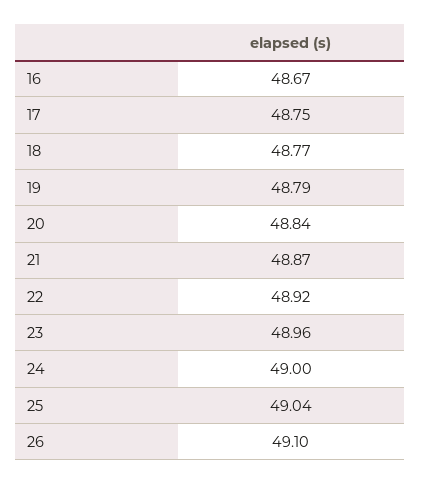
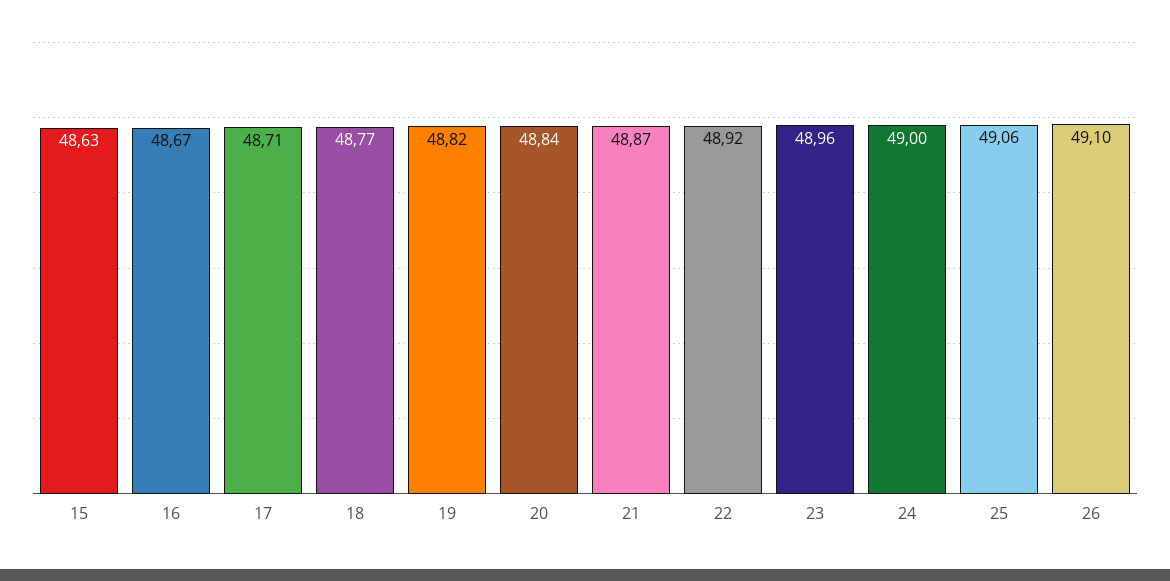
17: 48.75 -> 48.71
19: 48.79 -> 48.82
25: 49.04 -> 49.06
15: none -> 48.63

